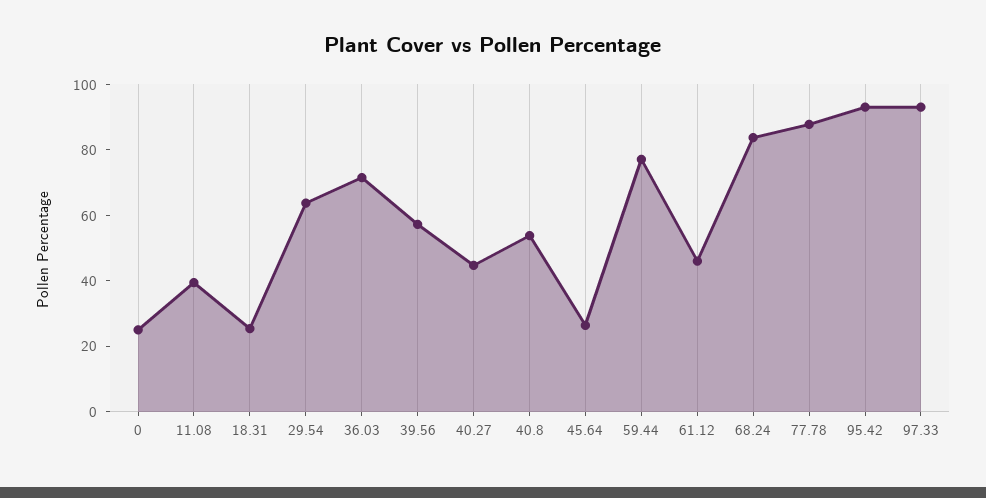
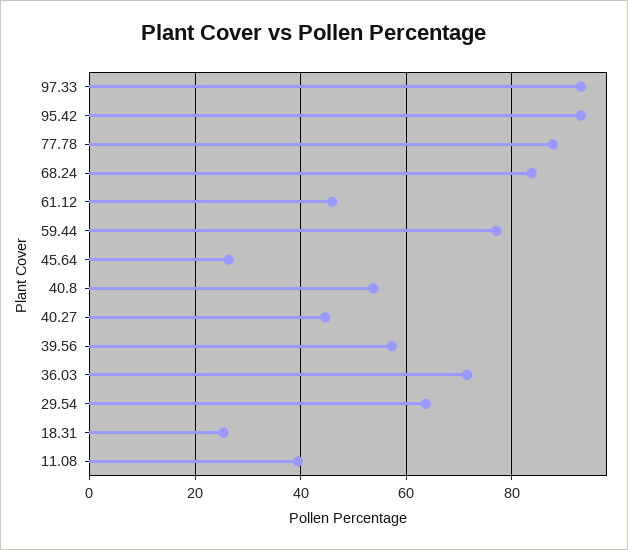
0: 25 -> none

